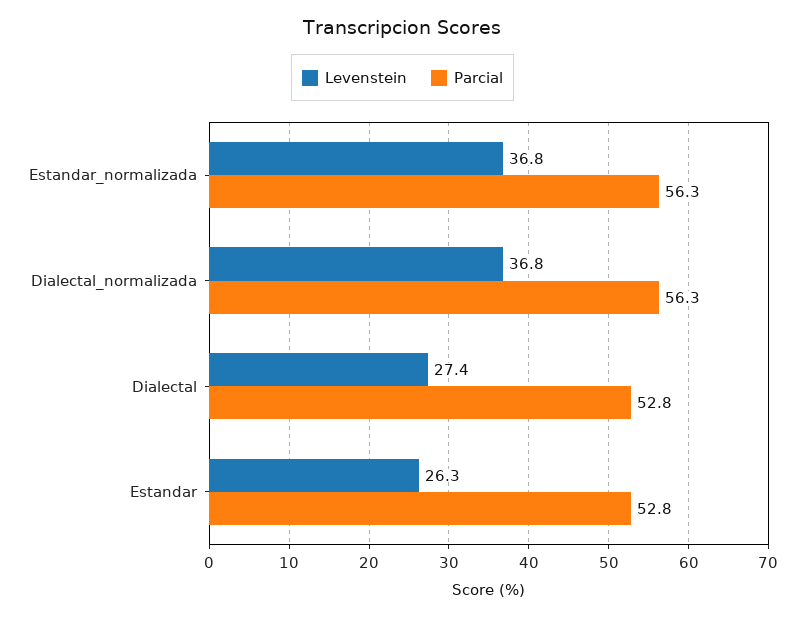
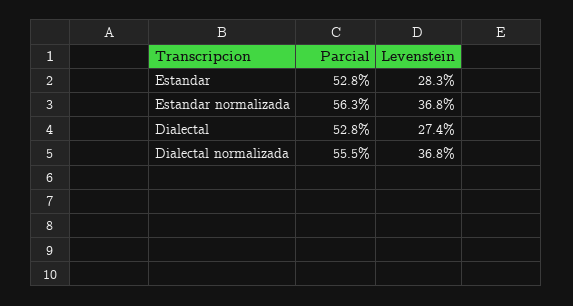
Parcial, Dialectal_normalizada: 56.3 -> 55.5
Levenstein, Estandar: 26.3 -> 28.3

